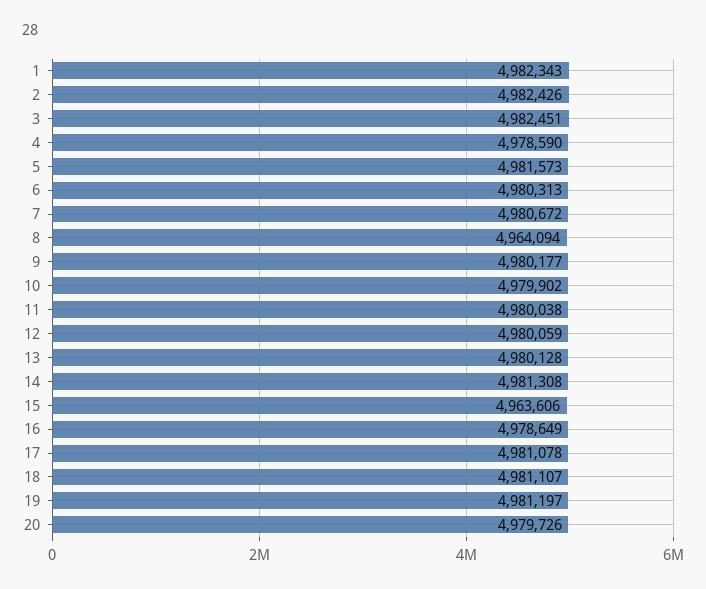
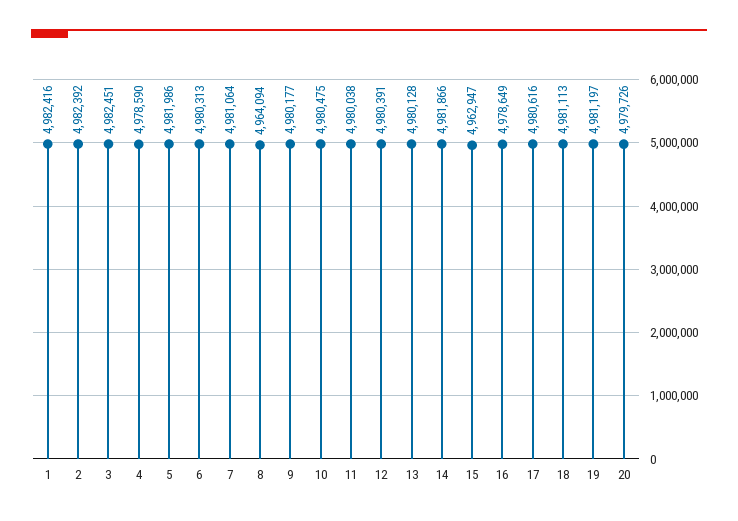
1: 4982343 -> 4982416
2: 4982426 -> 4982392
5: 4981573 -> 4981986
7: 4980672 -> 4981064
10: 4979902 -> 4980475
12: 4980059 -> 4980391
14: 4981308 -> 4981866
15: 4963606 -> 4962947
17: 4981078 -> 4980616
18: 4981107 -> 4981113

